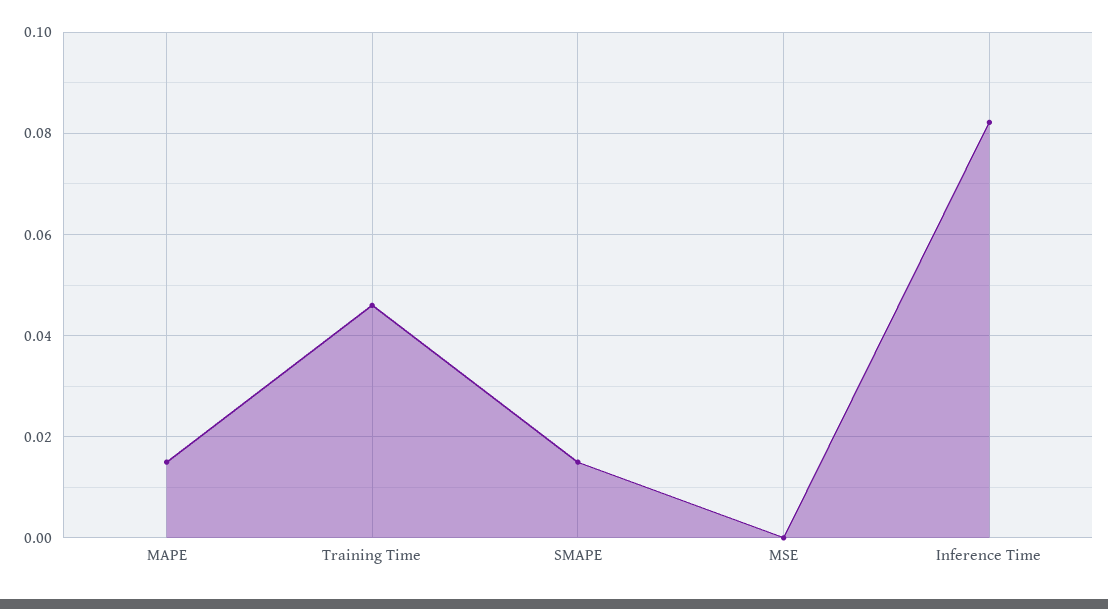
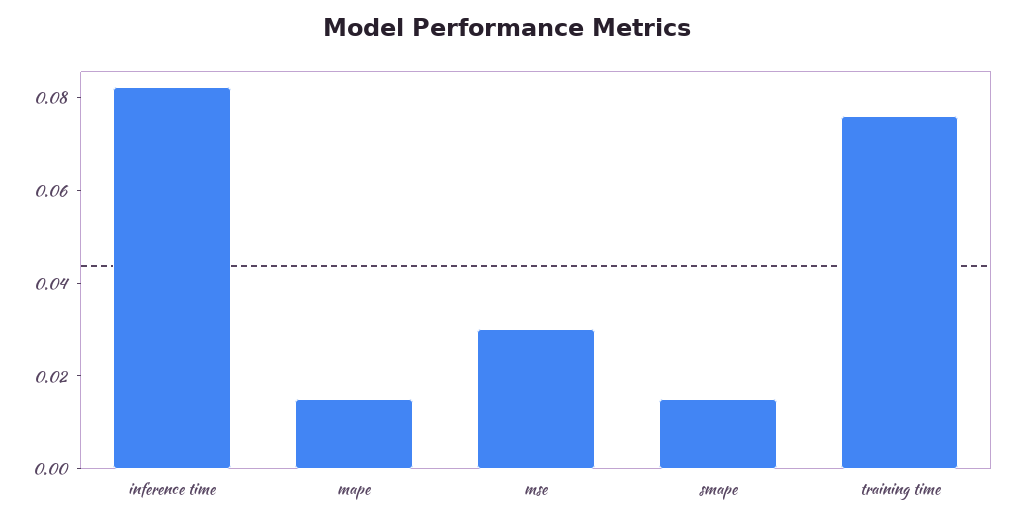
Training Time: 0.046 -> 0.075
MSE: 0 -> 0.03

